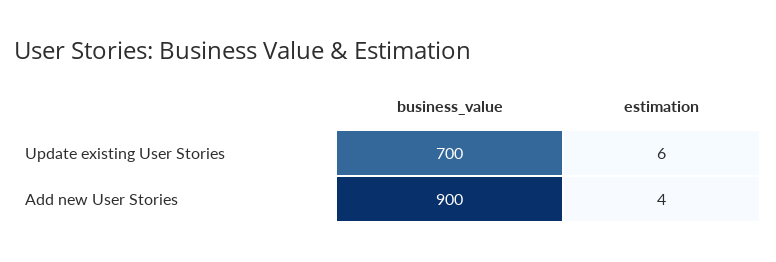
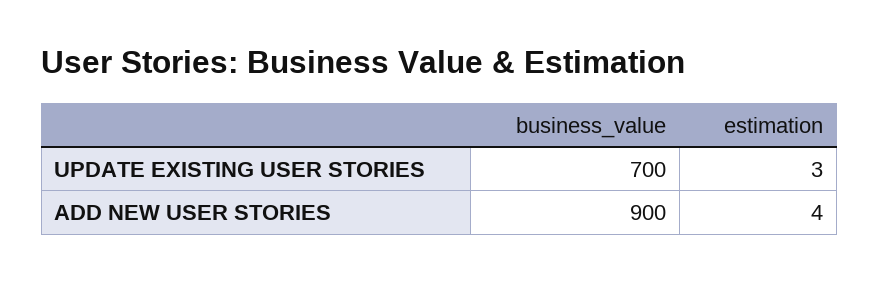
estimation, Update existing User Stories: 6 -> 3

